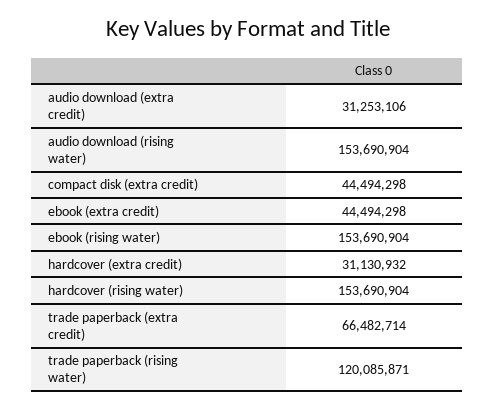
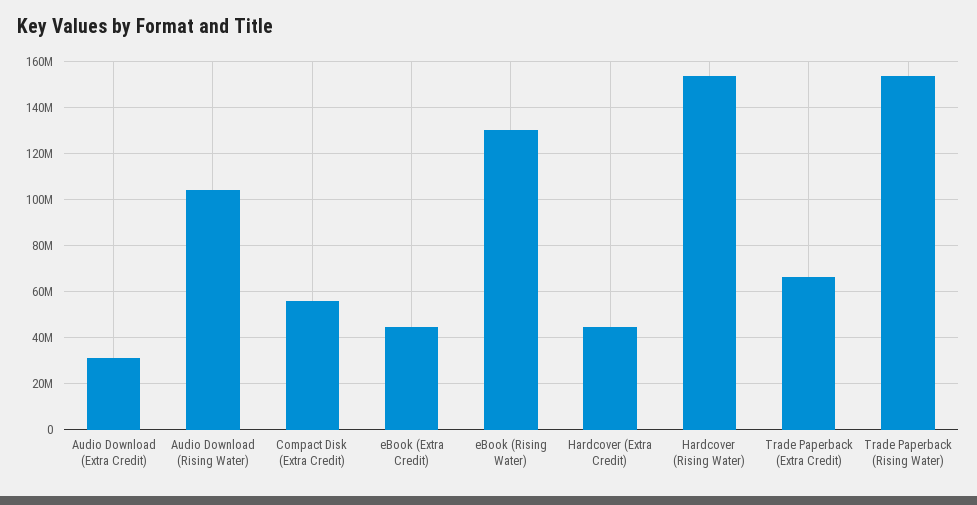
audio download (rising water): 153690904 -> 105000000
compact disk (extra credit): 44494298 -> 55000000
ebook (rising water): 153690904 -> 130000000
hardcover (extra credit): 31130932 -> 45000000
trade paperback (rising water): 120085871 -> 155000000

